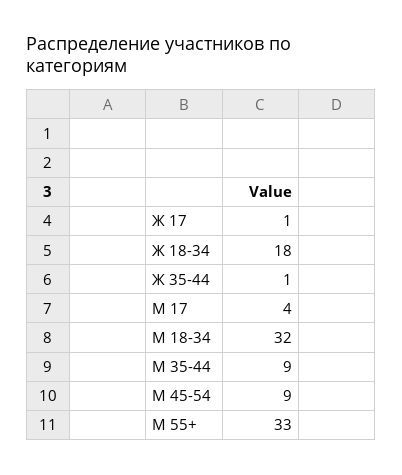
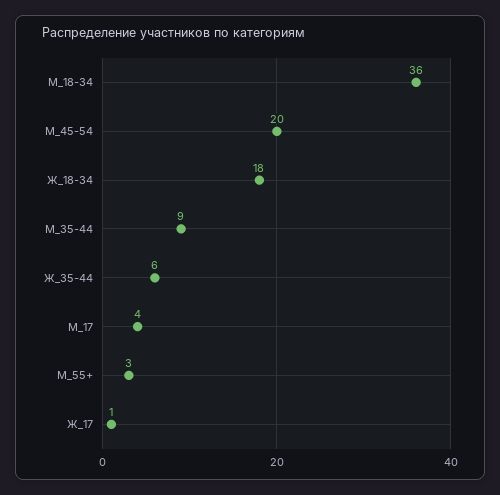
Ж 35-44: 1 -> 6
М 18-34: 32 -> 36
М 45-54: 9 -> 20
М 55+: 33 -> 3

